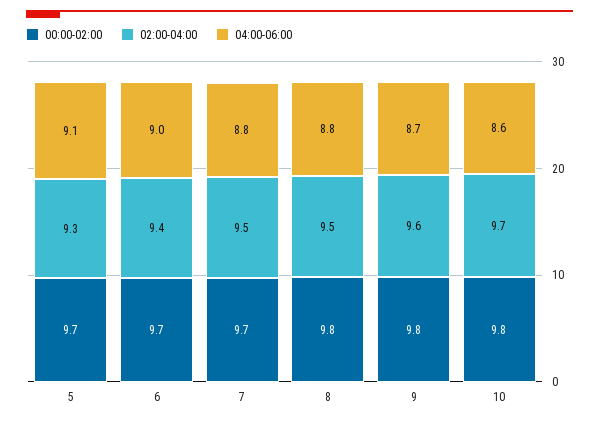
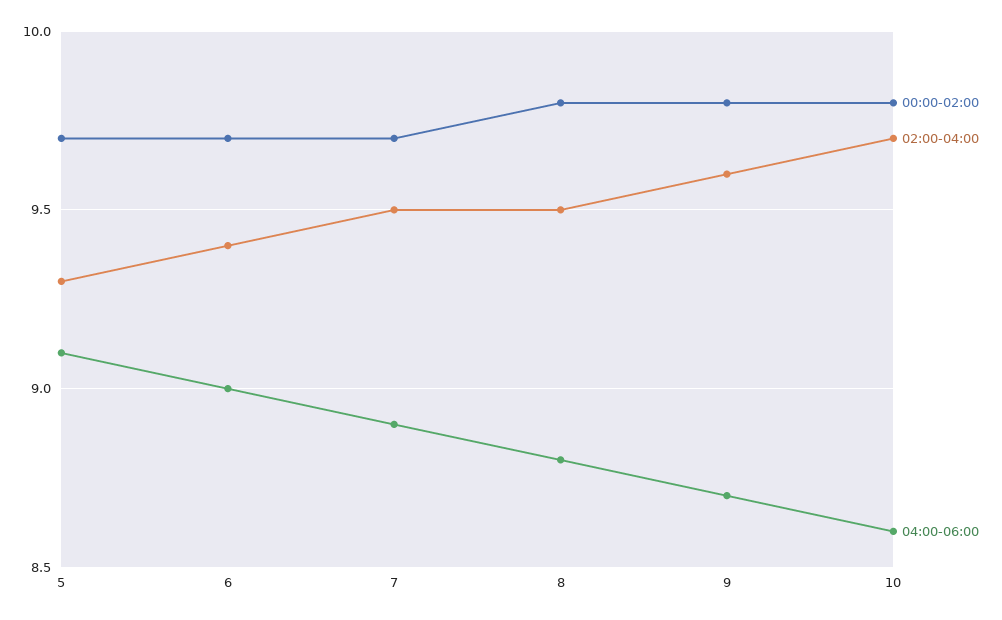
04:00-06:00, 7: 8.8 -> 8.9

